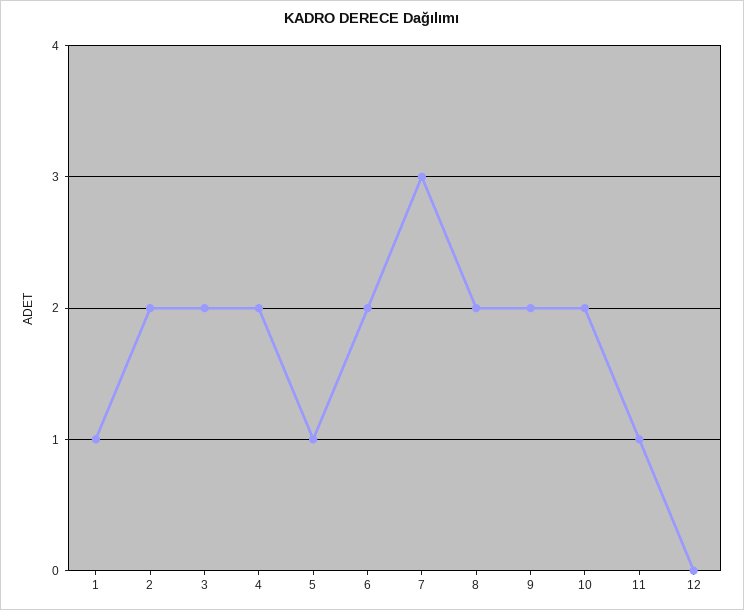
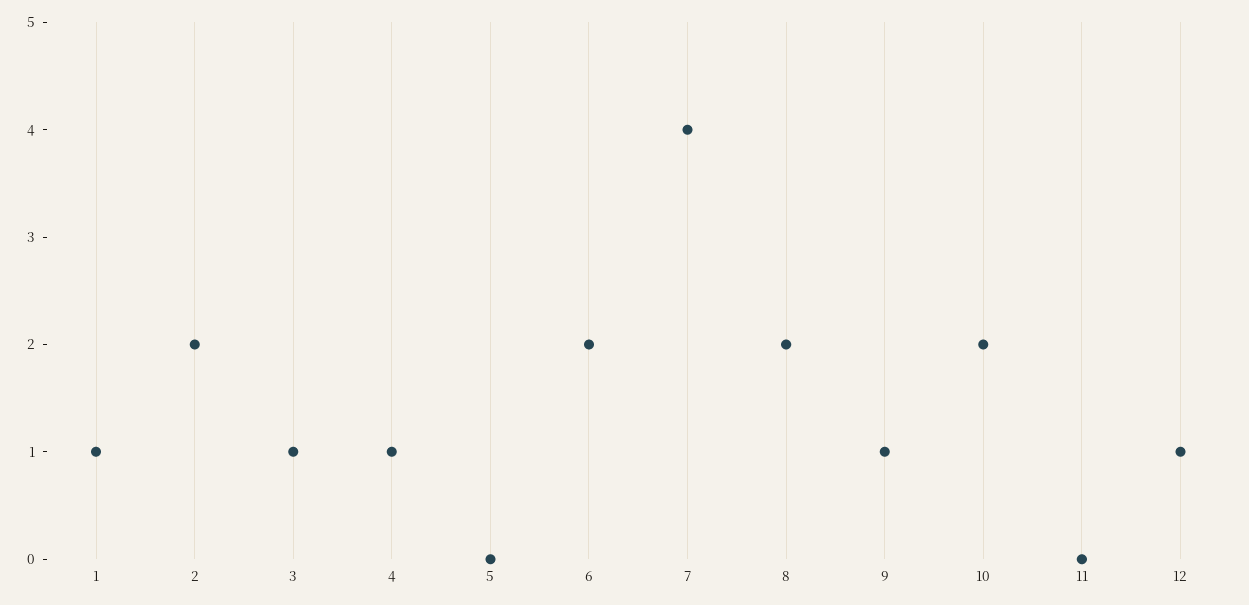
3: 2 -> 1
4: 2 -> 1
5: 1 -> 0
7: 3 -> 4
9: 2 -> 1
11: 1 -> 0
12: 0 -> 1

